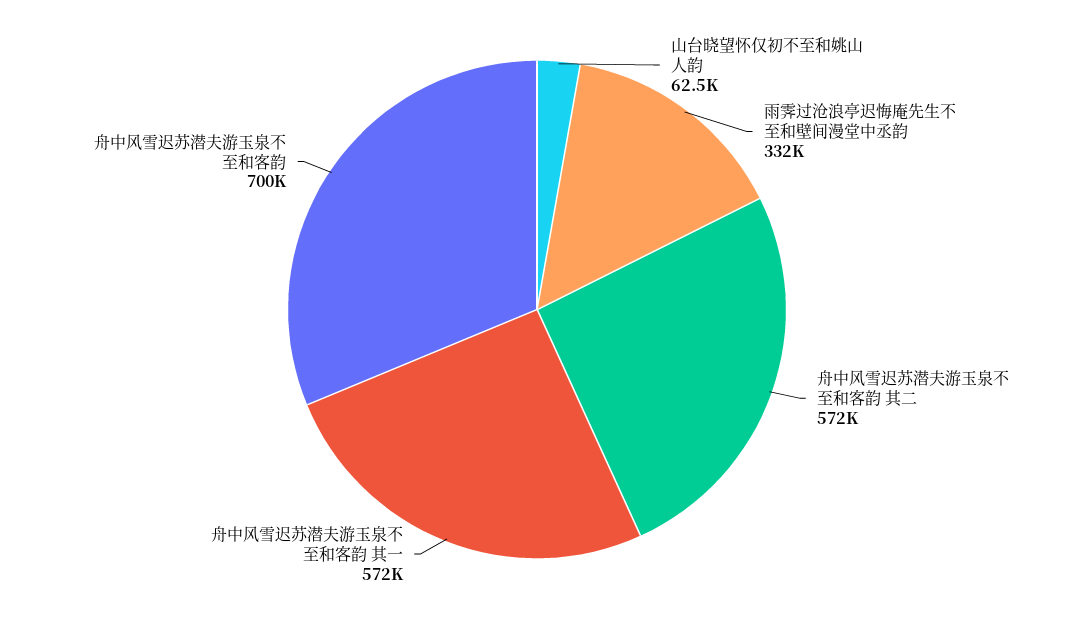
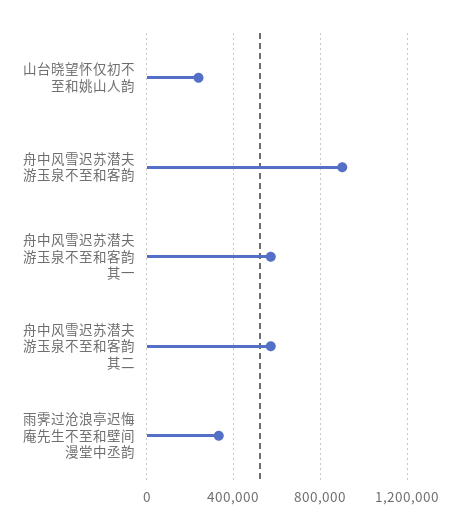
山台晓望怀仅初不至和姚山人韵: 62500 -> 250000
舟中风雪迟苏潜夫游玉泉不至和客韵: 700000 -> 900000

